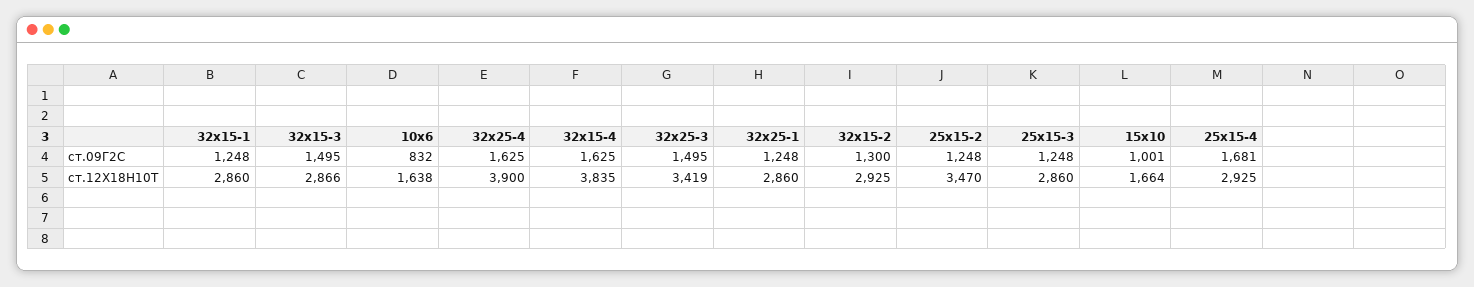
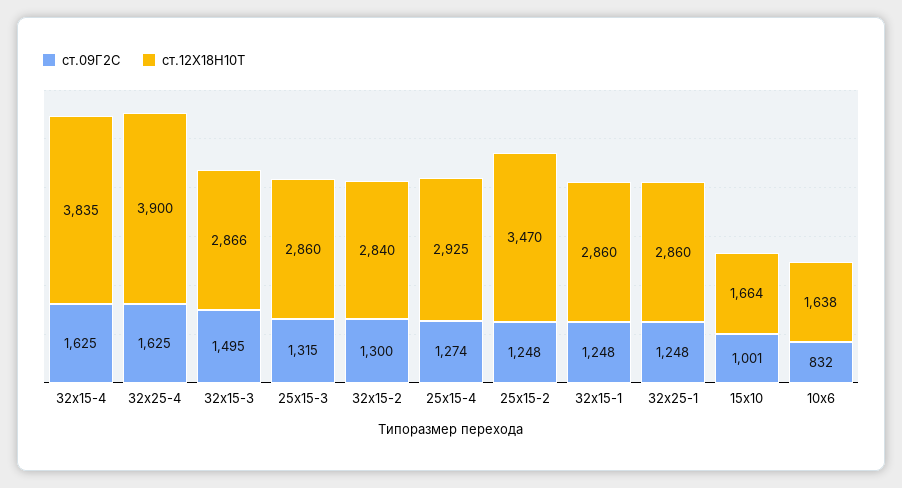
ст.09Г2С, 32х25-3: 1495 -> none
ст.09Г2С, 25х15-3: 1248 -> 1315
ст.09Г2С, 25х15-4: 1681 -> 1274
ст.12Х18Н10Т, 32х25-3: 3419 -> none
ст.12Х18Н10Т, 32х15-2: 2925 -> 2840

